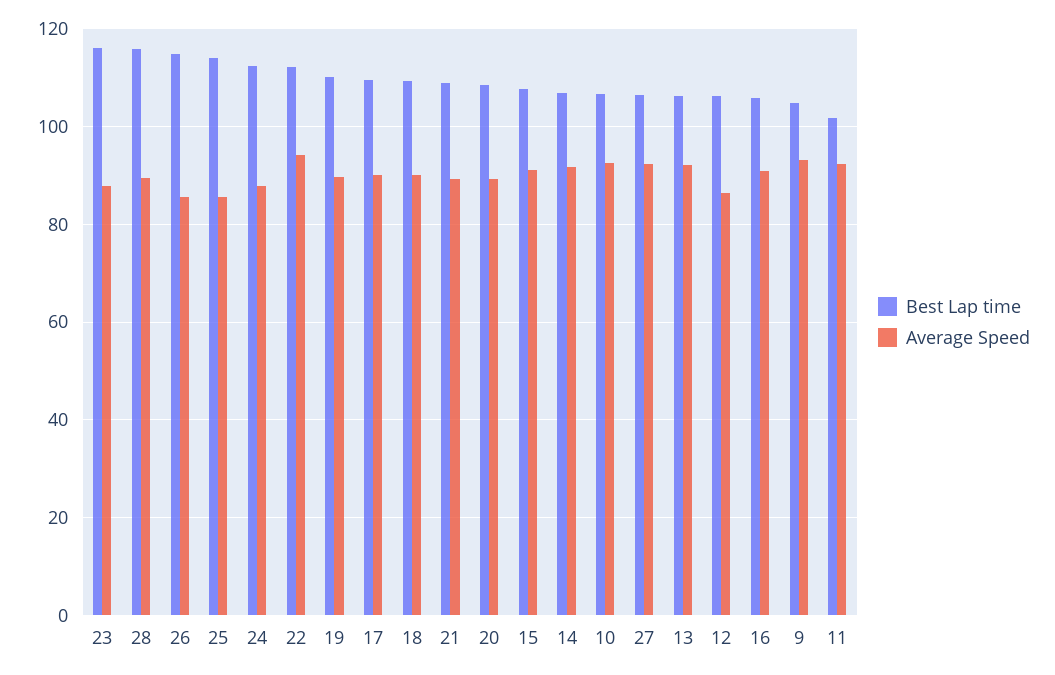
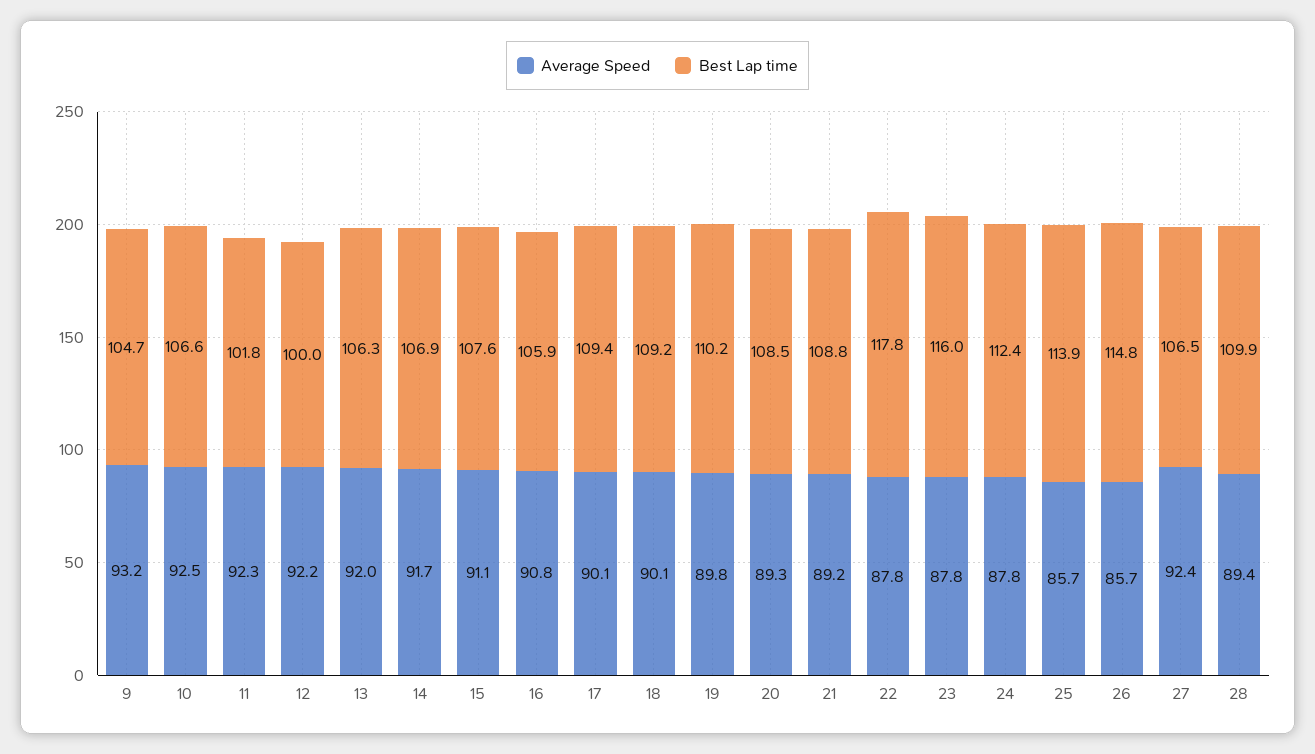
Best Lap time, 28: 116 -> 109.9
Best Lap time, 22: 112 -> 117.8
Average Speed, 22: 94 -> 87.8
Best Lap time, 12: 106 -> 100
Average Speed, 12: 86 -> 92.2

